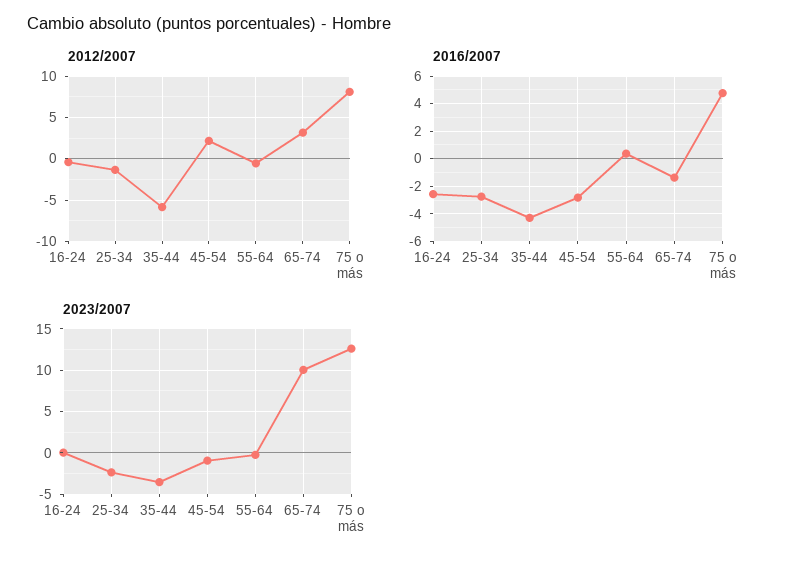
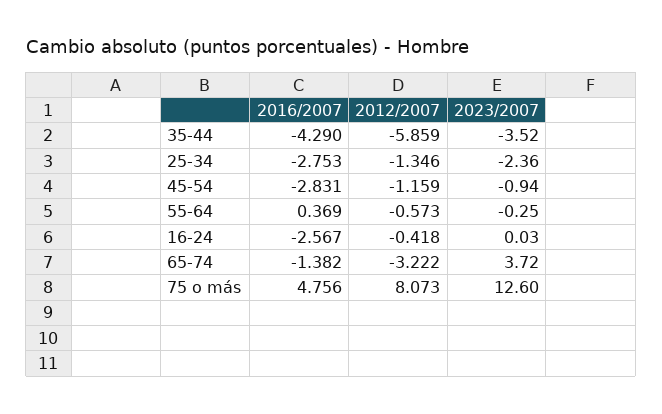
2012/2007, 45-54: 2 -> -1.159
2012/2007, 65-74: 3 -> -3.222
2023/2007, 65-74: 10 -> 3.72

